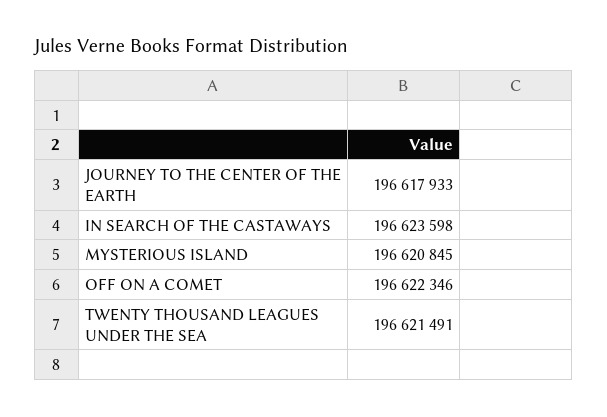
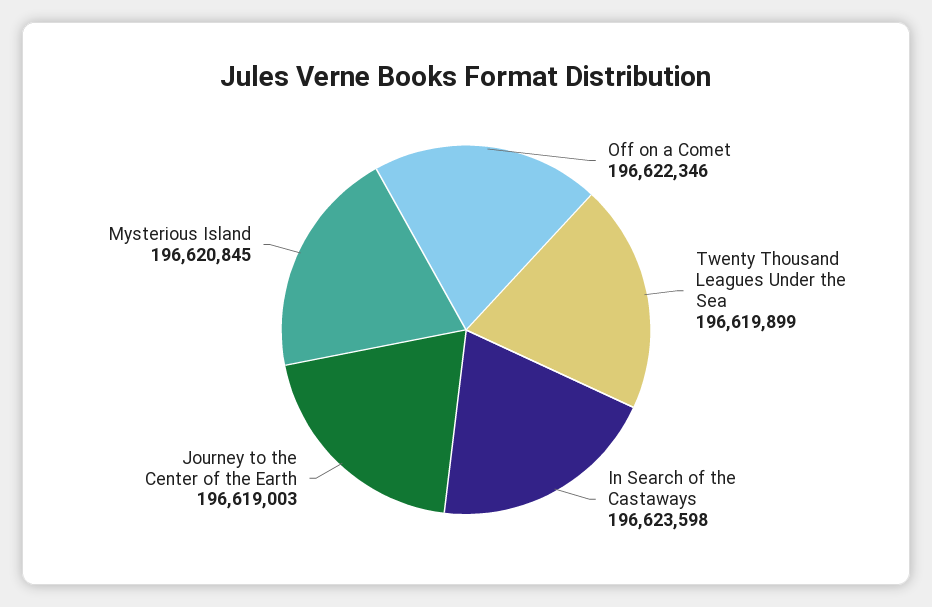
JOURNEY TO THE CENTER OF THE EARTH: 196617933 -> 196619003
TWENTY THOUSAND LEAGUES UNDER THE SEA: 196621491 -> 196619899

